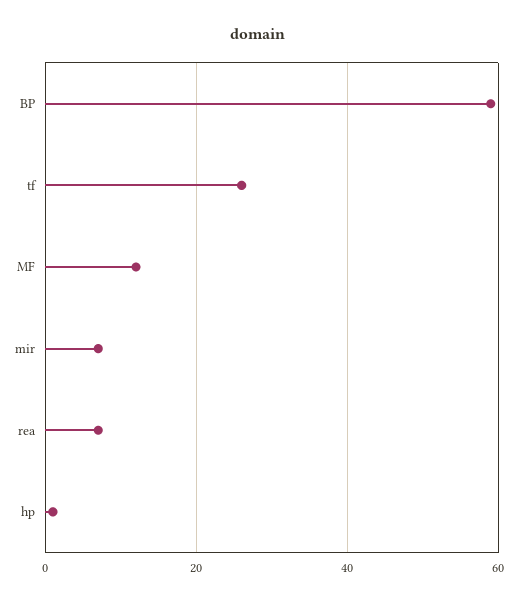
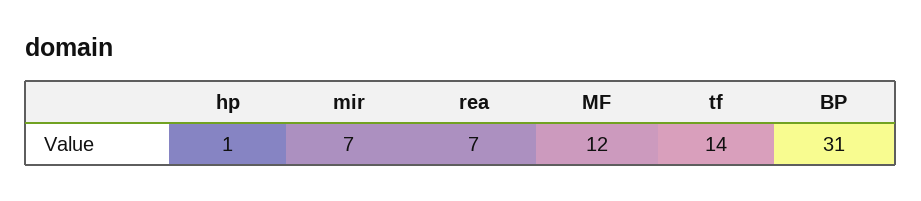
BP: 60 -> 31
tf: 25 -> 14

